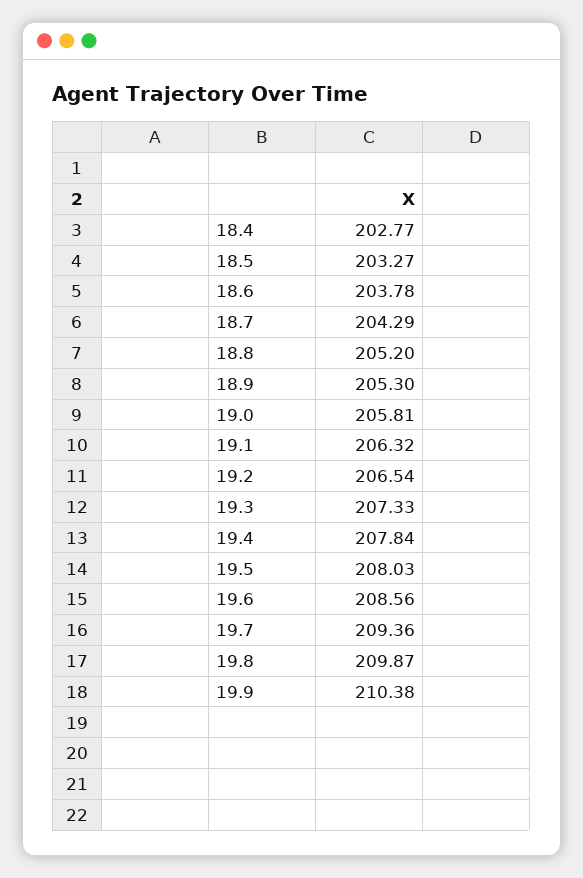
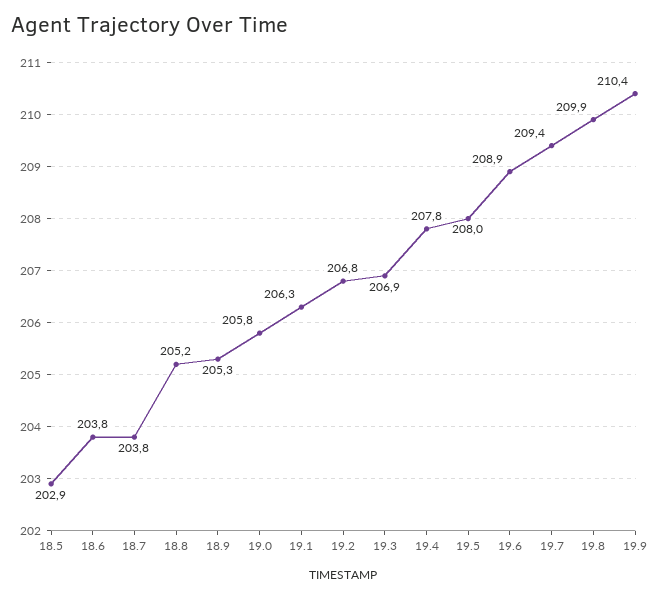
18.4: 202.77 -> none
18.5: 203.27 -> 202.9
18.7: 204.29 -> 203.8
19.2: 206.54 -> 206.8
19.3: 207.33 -> 206.9
19.6: 208.56 -> 208.9

